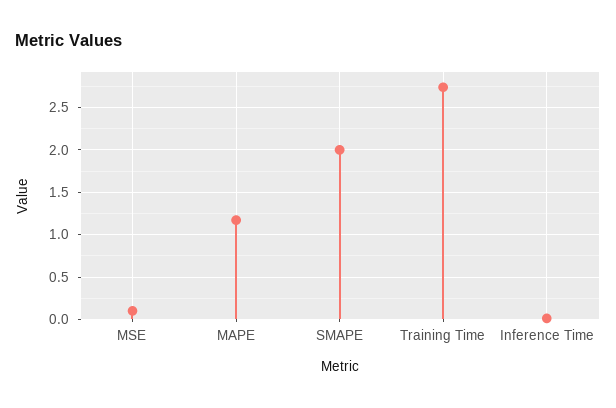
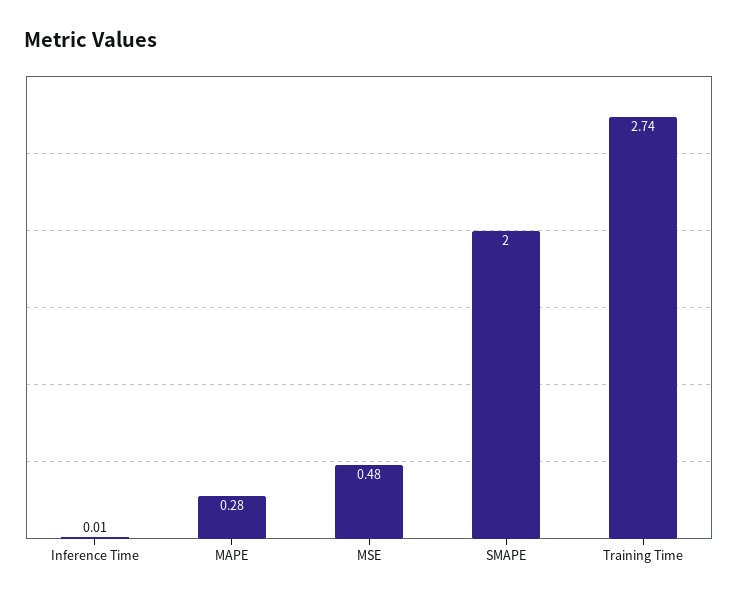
MSE: 0.1 -> 0.48
MAPE: 1.2 -> 0.28

